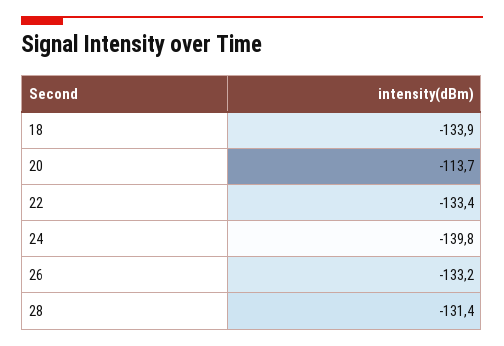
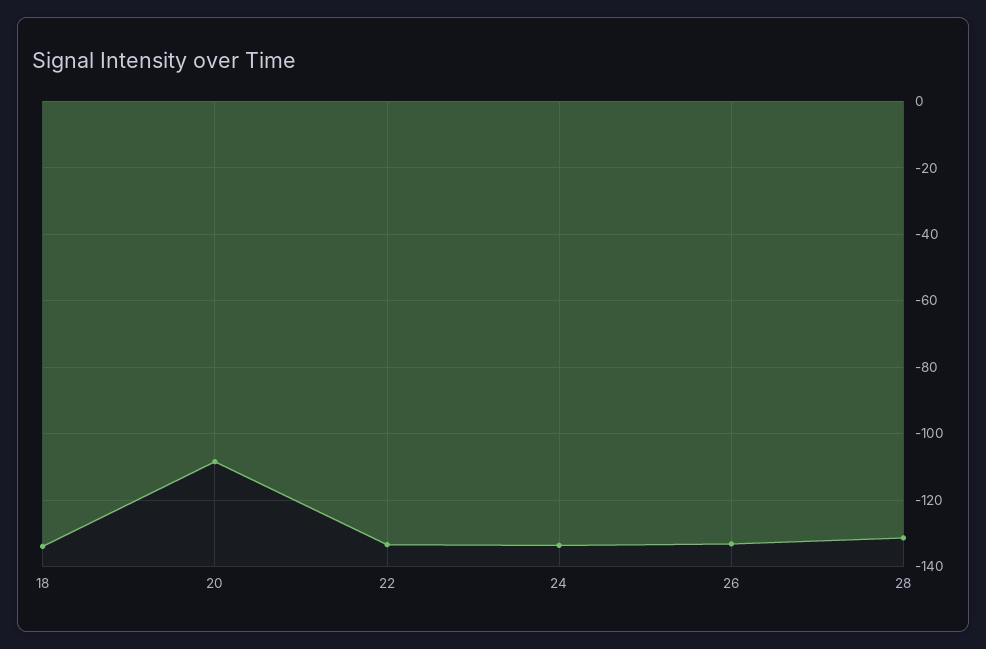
20: -113.7 -> -108
24: -139.8 -> -134

